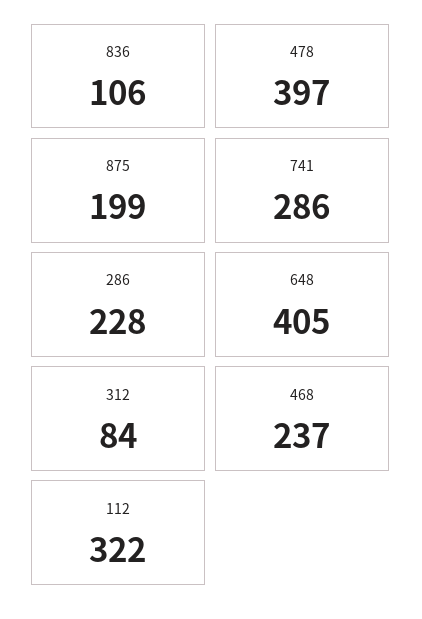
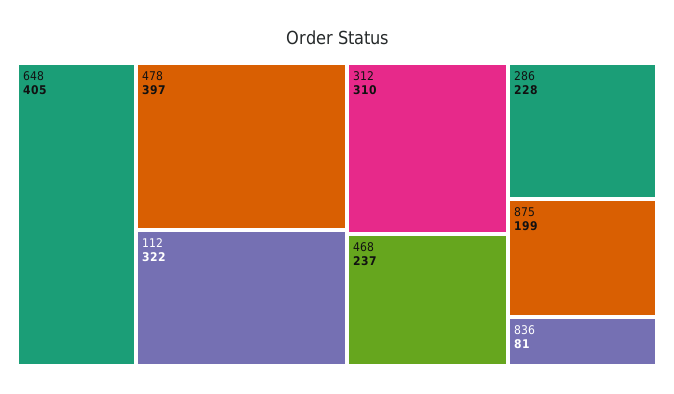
836: 106 -> 81
741: 286 -> none
312: 84 -> 310

